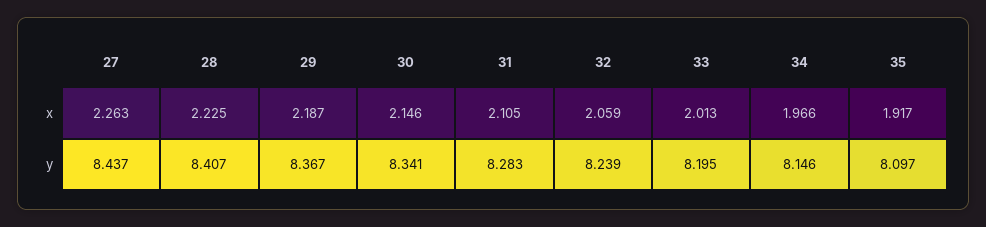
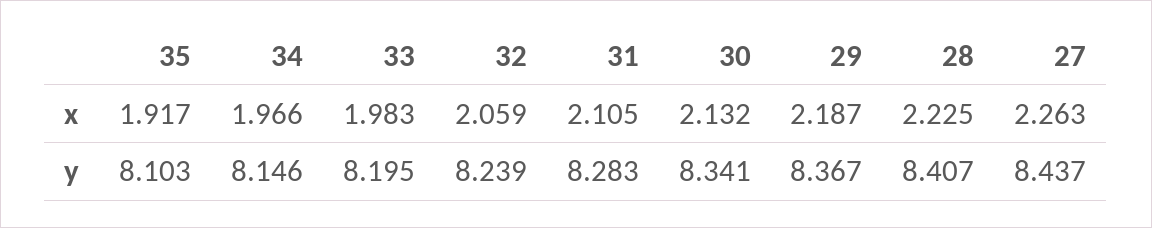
30, x: 2.146 -> 2.132
33, x: 2.013 -> 1.983
35, y: 8.097 -> 8.103

